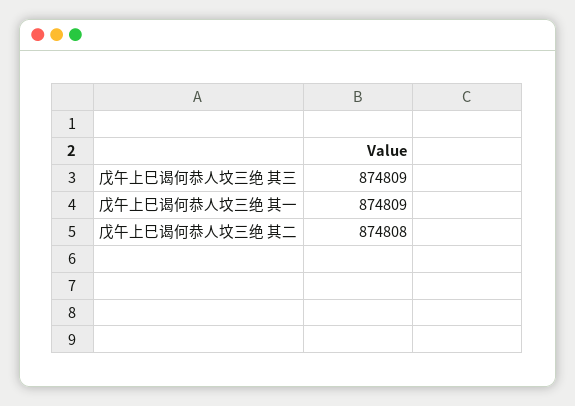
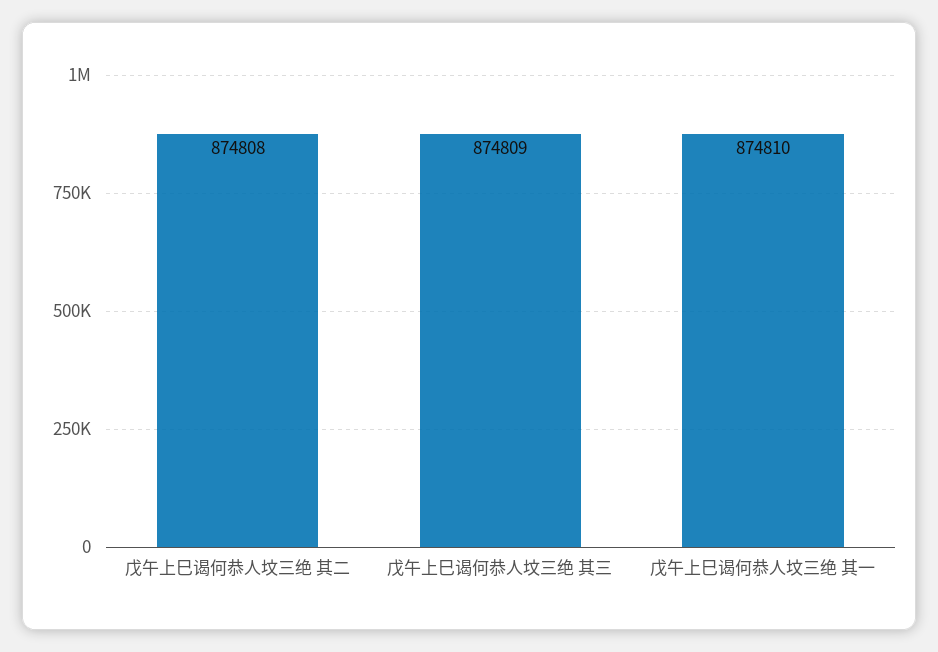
戊午上巳谒何恭人坟三绝 其一: 874809 -> 874810

